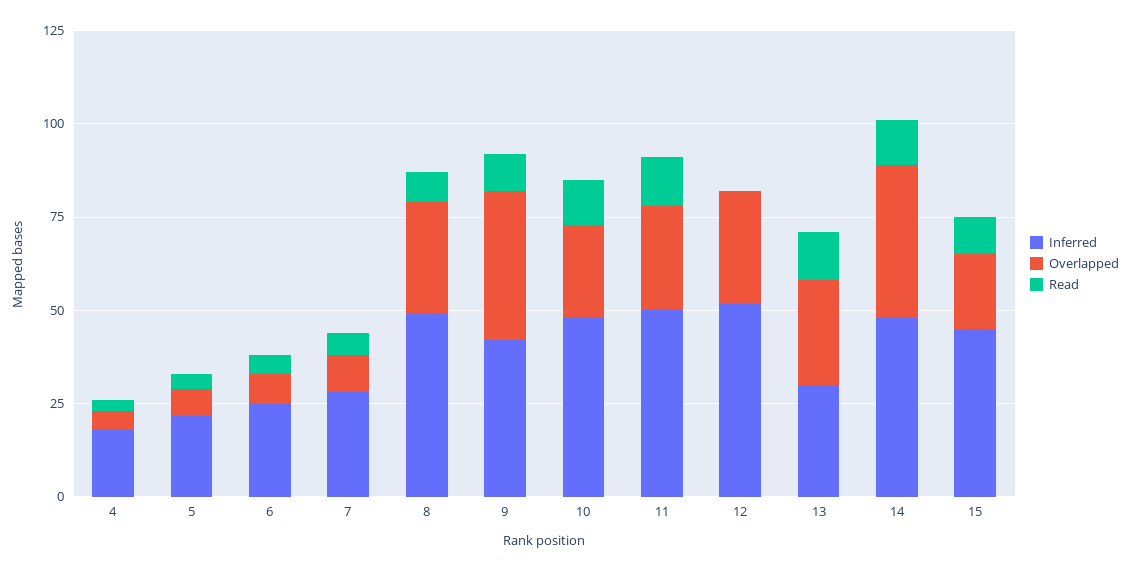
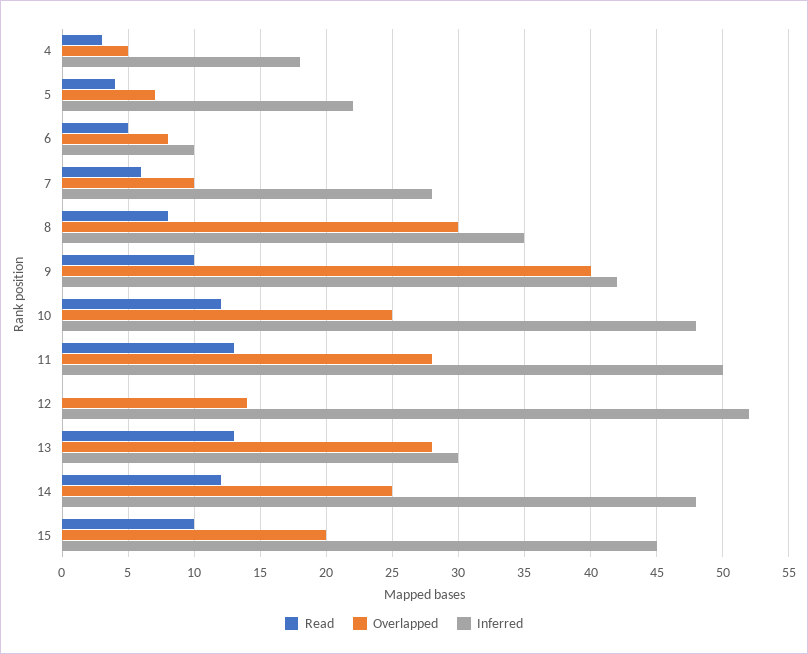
Inferred, 6: 25 -> 10
Inferred, 8: 50 -> 35
Overlapped, 12: 30 -> 14
Overlapped, 14: 40 -> 25

